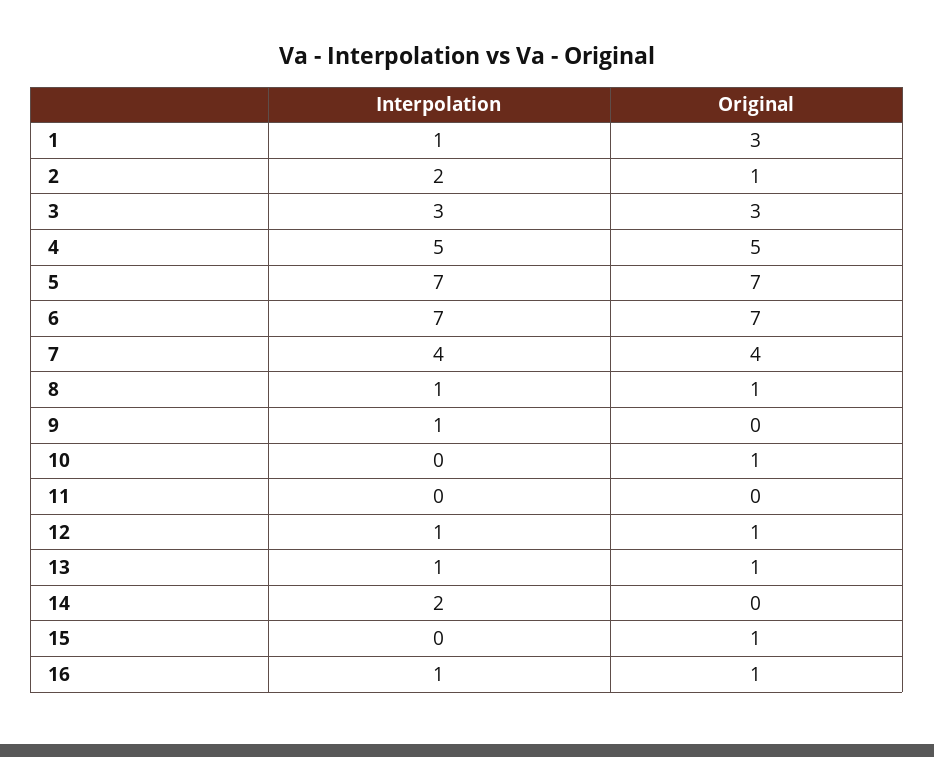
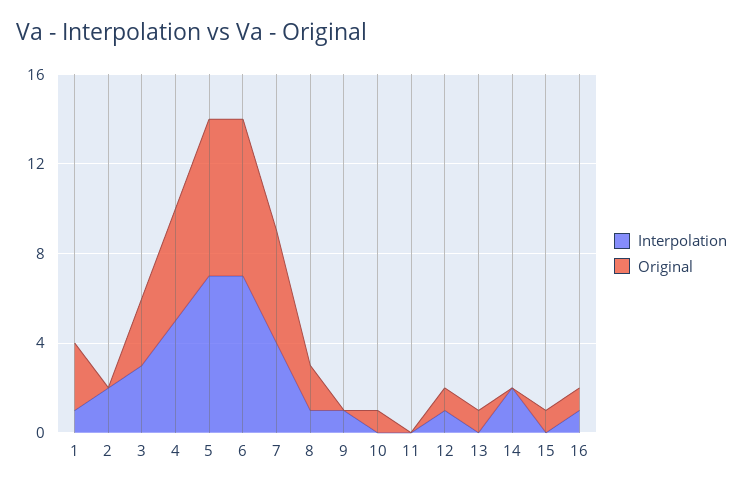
Original, 2: 1 -> 0
Original, 7: 4 -> 5
Original, 8: 1 -> 2
Interpolation, 13: 1 -> 0

